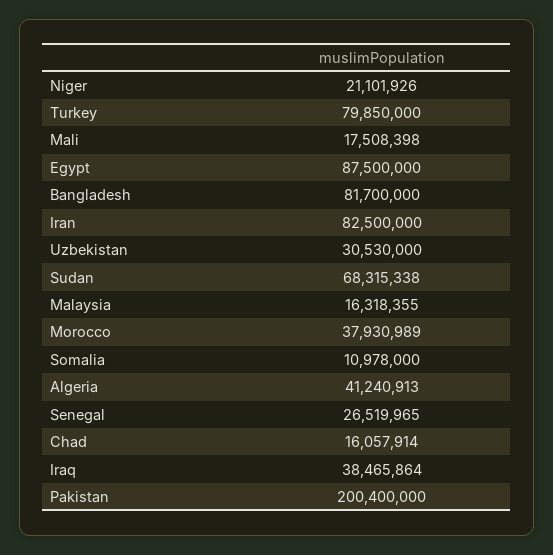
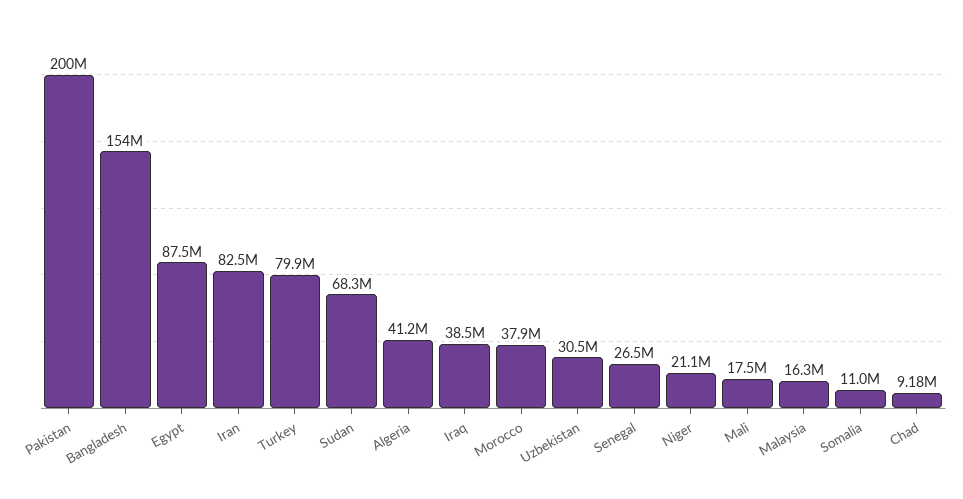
Bangladesh: 81700000 -> 154000000
Chad: 16057914 -> 9180000

